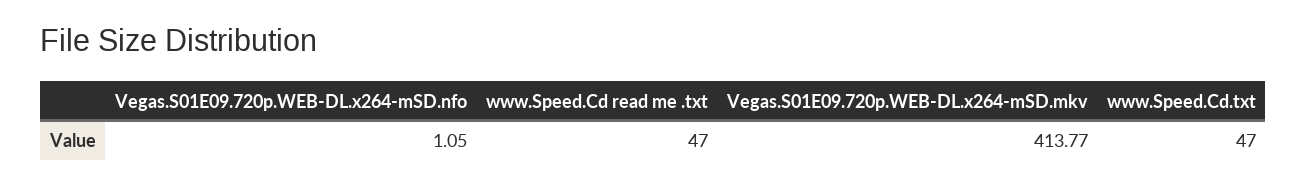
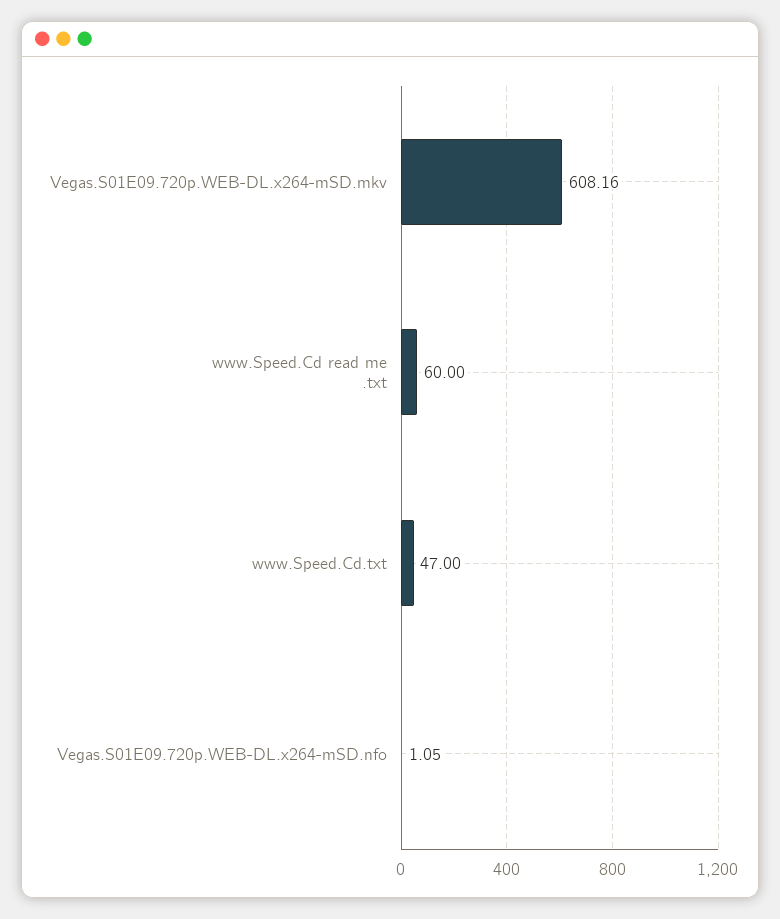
www.Speed.Cd read me .txt: 47 -> 60
Vegas.S01E09.720p.WEB-DL.x264-mSD.mkv: 413.77 -> 608.16

